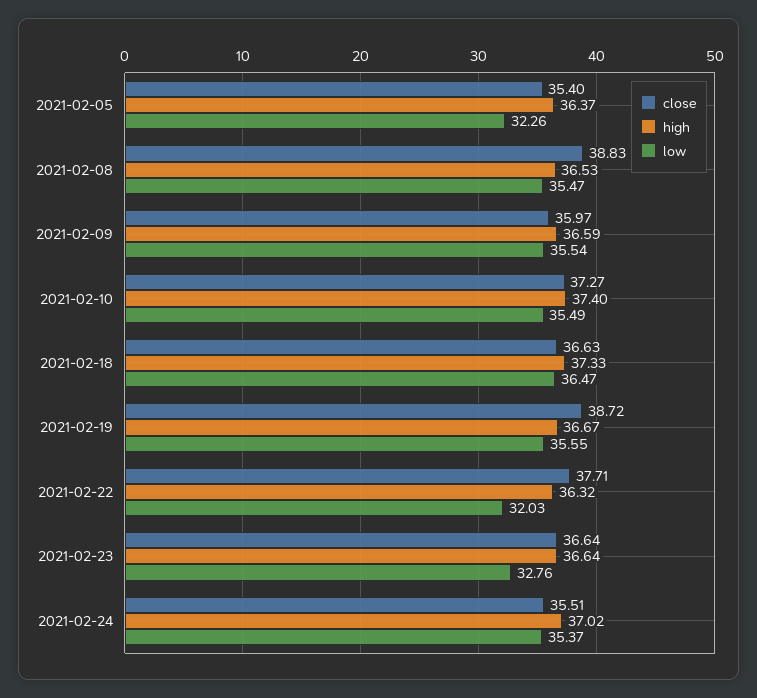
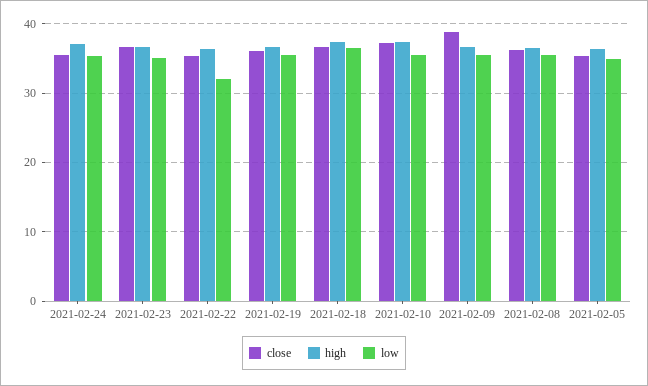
low, 2021-02-05: 32.26 -> 35
close, 2021-02-08: 38.83 -> 36
close, 2021-02-09: 35.97 -> 39
close, 2021-02-19: 38.72 -> 36
close, 2021-02-22: 37.71 -> 35
low, 2021-02-23: 32.76 -> 35

